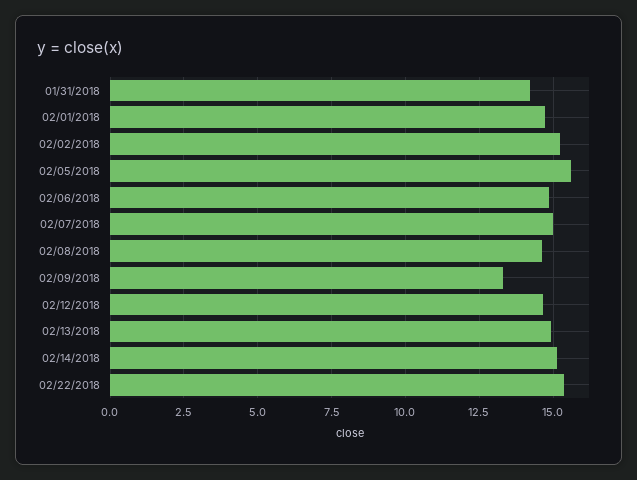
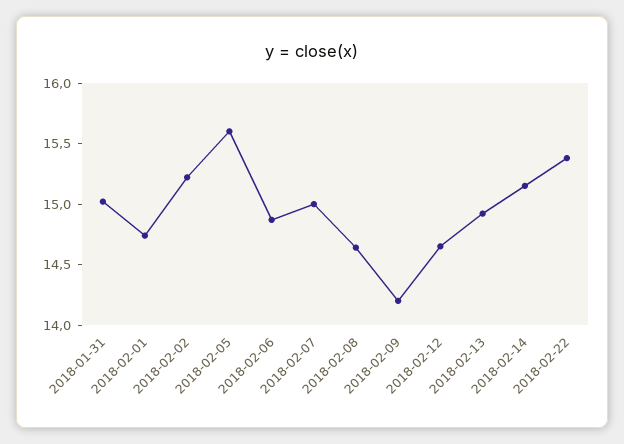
01/31/2018: 14.25 -> 15
02/09/2018: 13.25 -> 14.2

